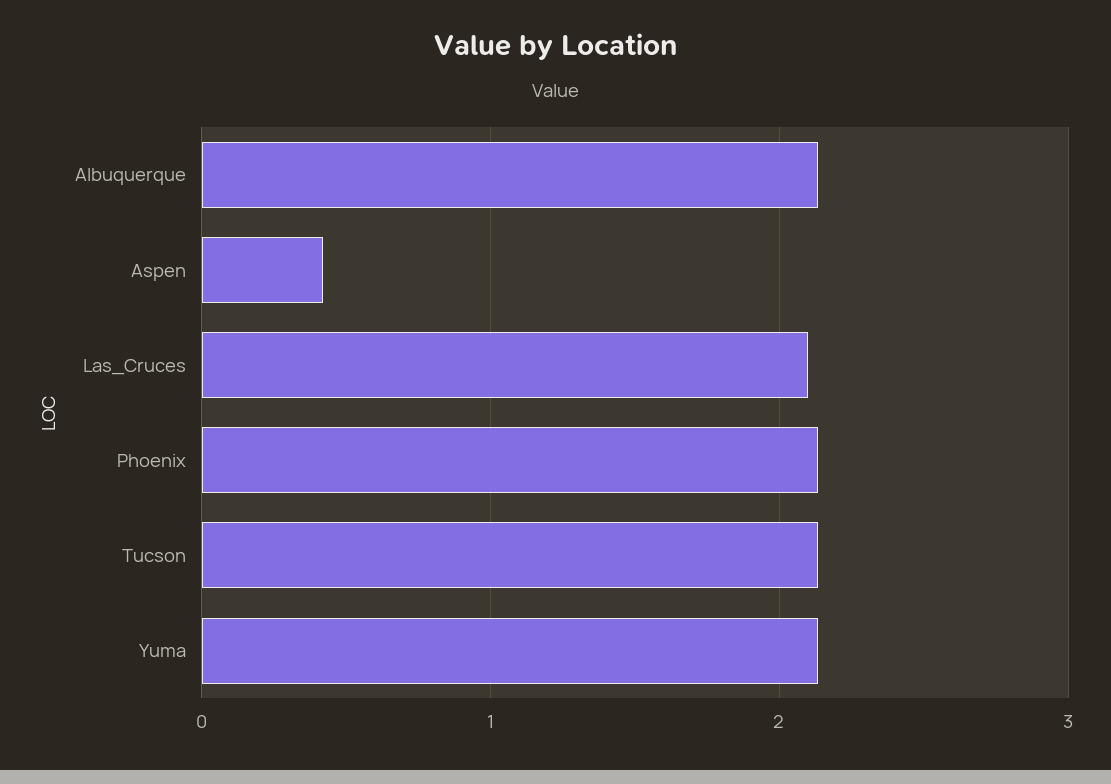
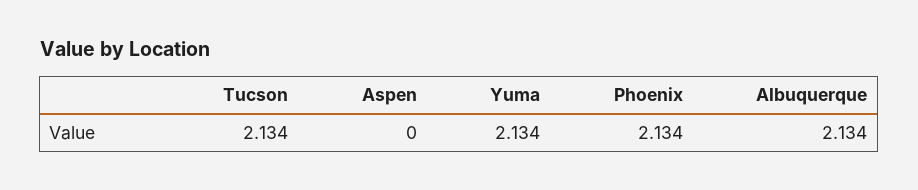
Aspen: 0.4 -> 0
Las_Cruces: 2.1 -> none

